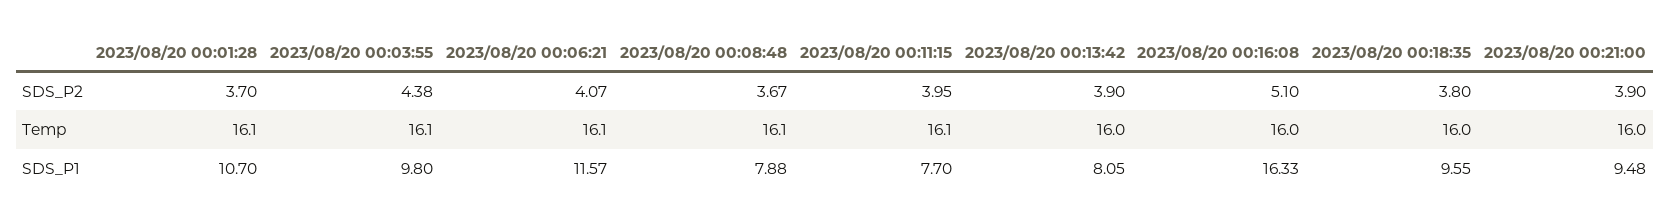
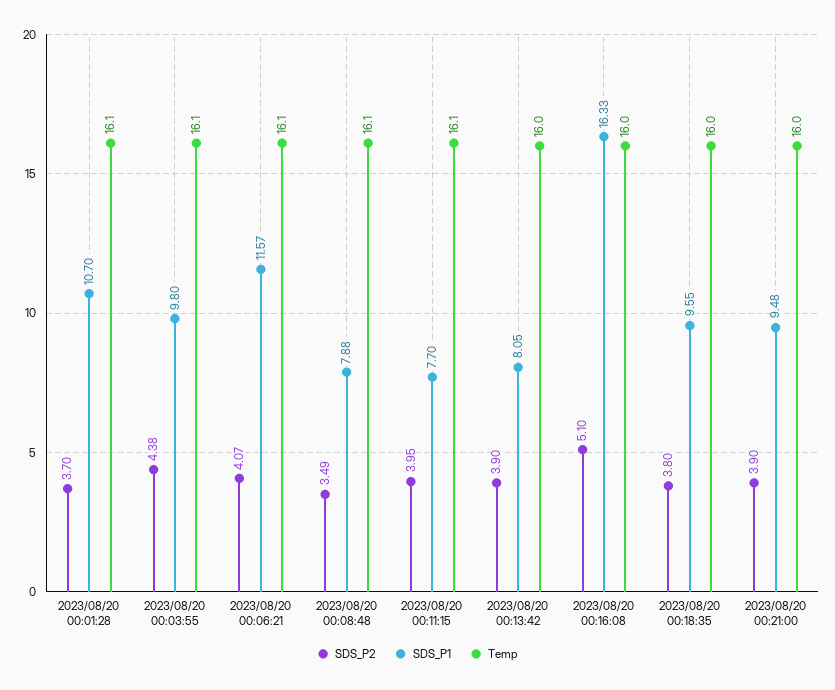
SDS_P2, 2023/08/20 00:08:48: 3.67 -> 3.49

